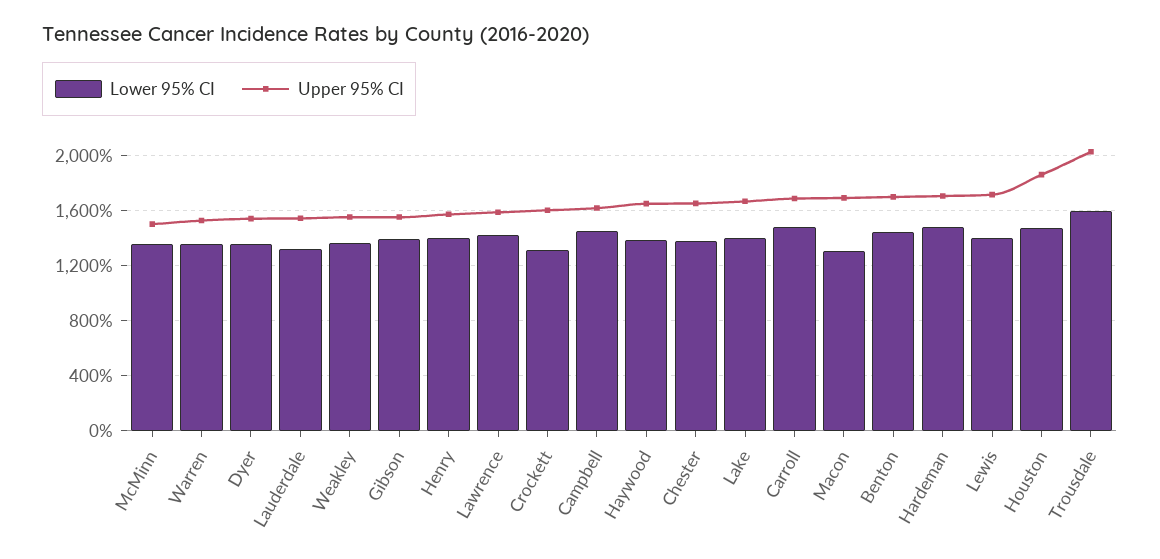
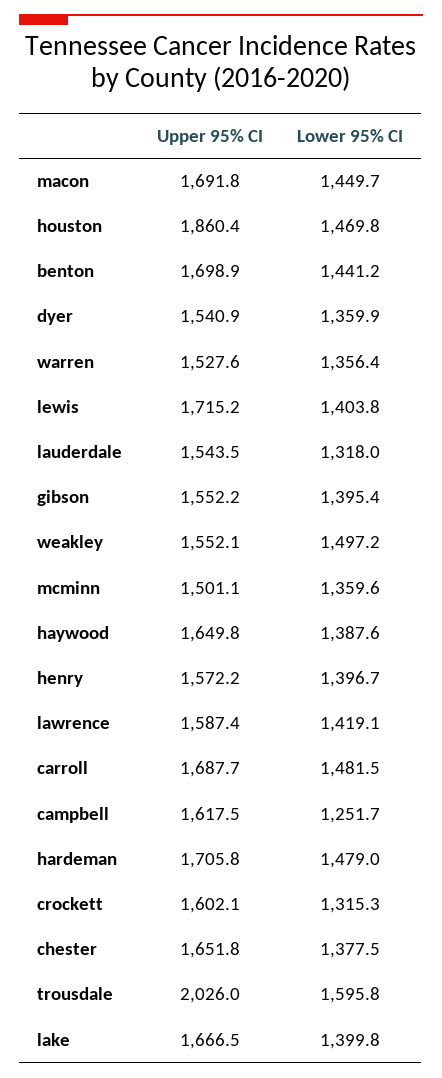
Lower 95% CI, Weakley: 1350 -> 1497.2
Lower 95% CI, Campbell: 1450 -> 1251.7
Lower 95% CI, Macon: 1300 -> 1449.7

